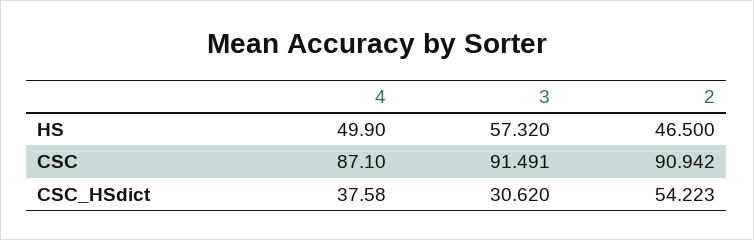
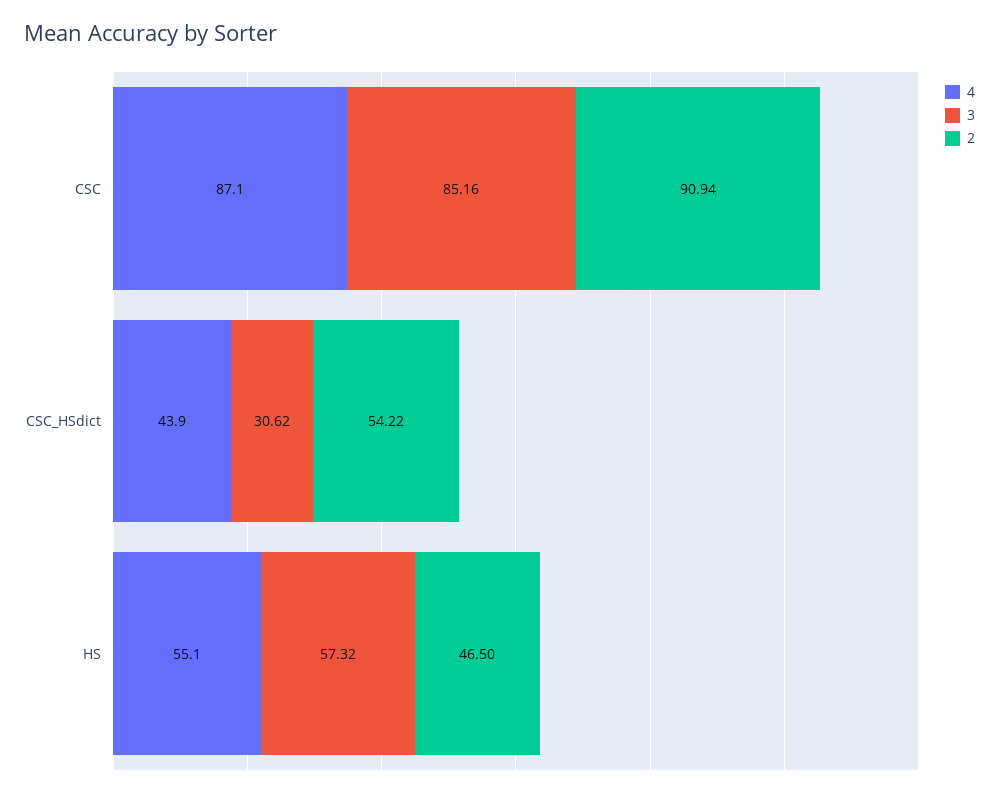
4, HS: 49.9 -> 55.1
3, CSC: 91.491 -> 85.16
4, CSC_HSdict: 37.58 -> 43.9

